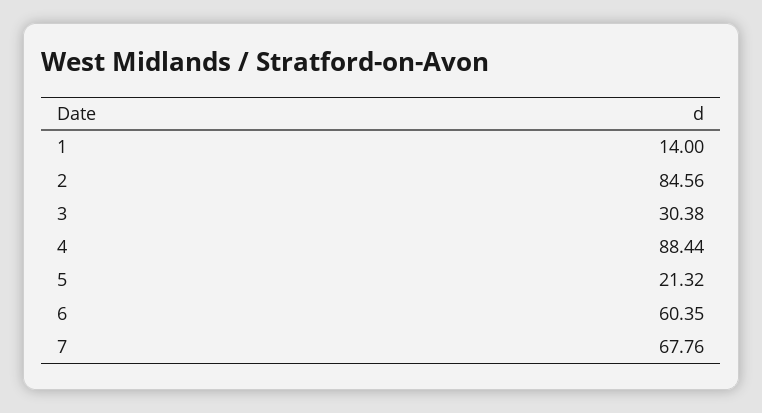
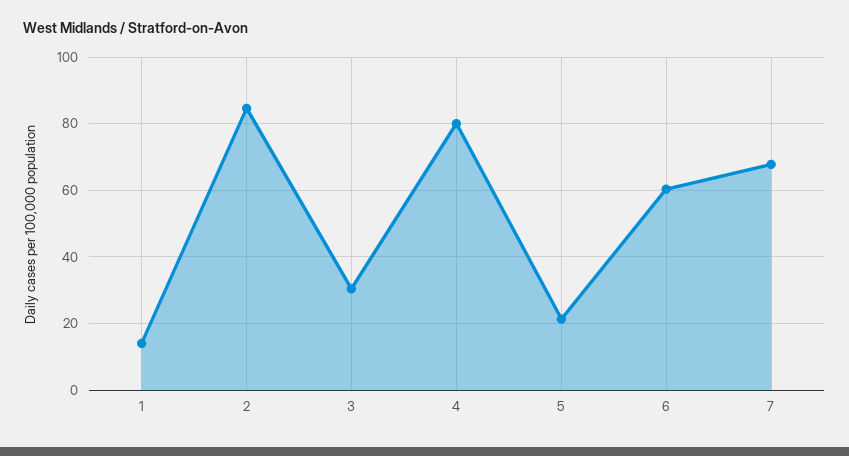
4: 88.44 -> 80

